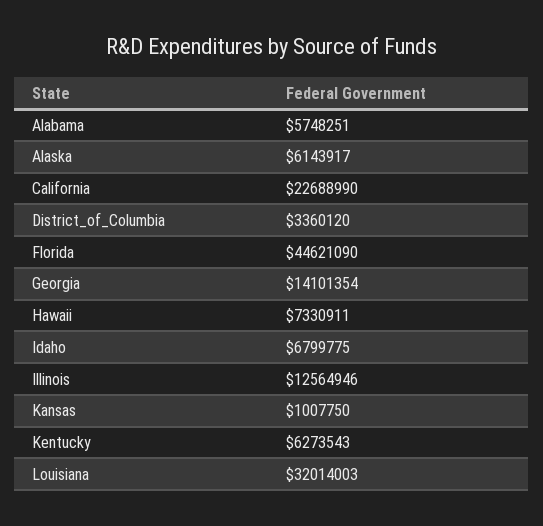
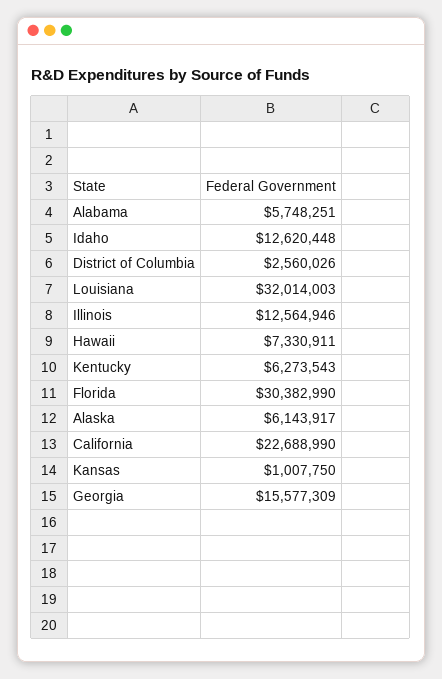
District_of_Columbia: 3360120 -> 2560026
Florida: 44621090 -> 30382990
Georgia: 14101354 -> 15577309
Idaho: 6799775 -> 12620448

